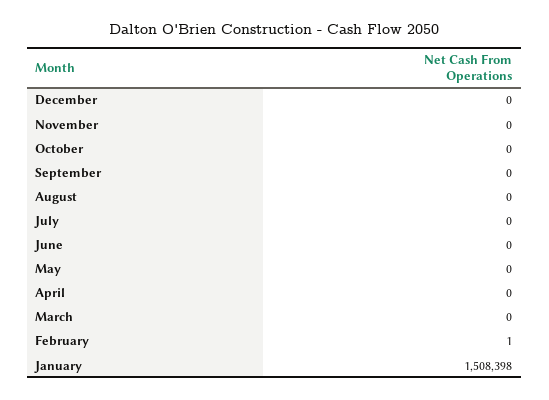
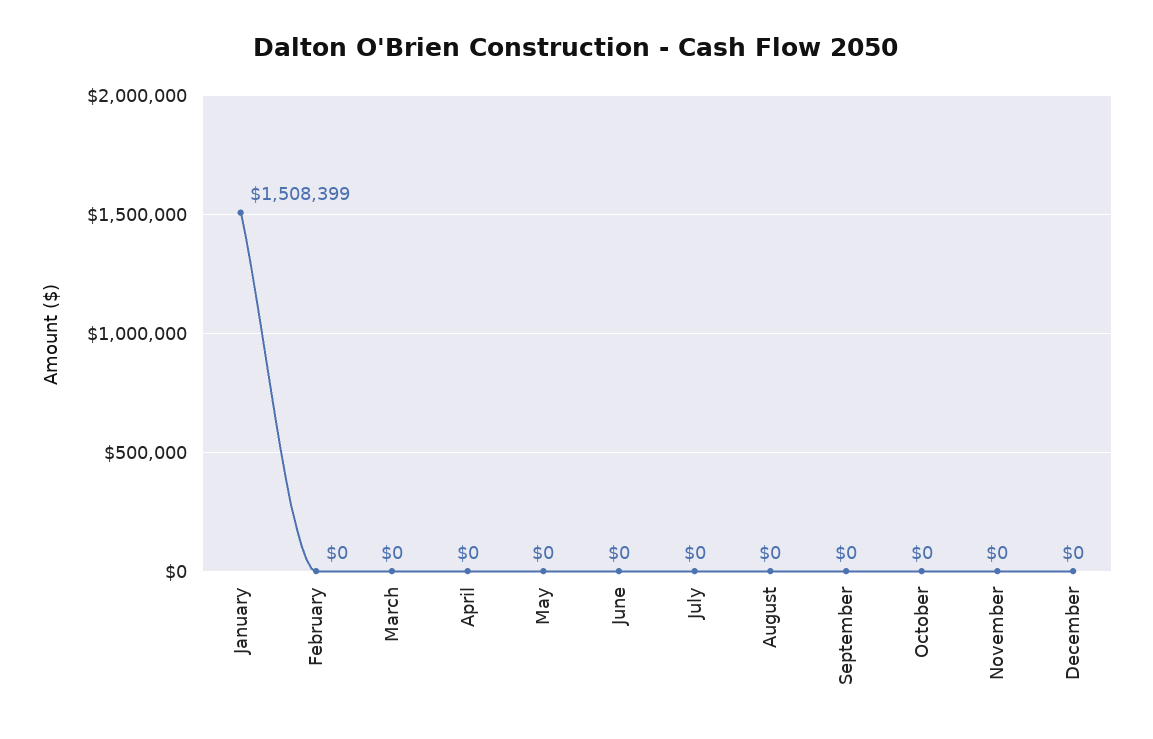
February: 1 -> 0
January: 1508398 -> 1508399

